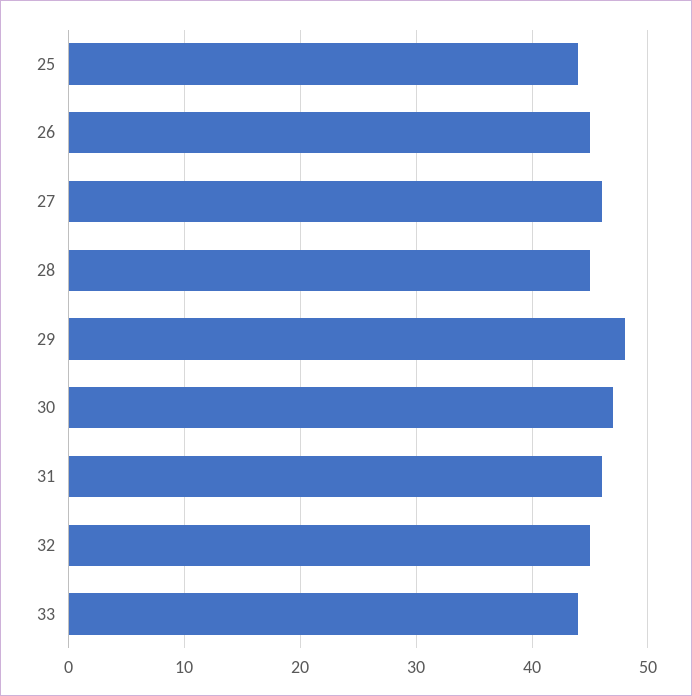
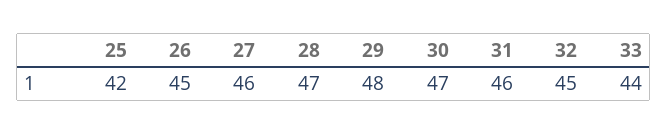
25: 44 -> 42
28: 45 -> 47

